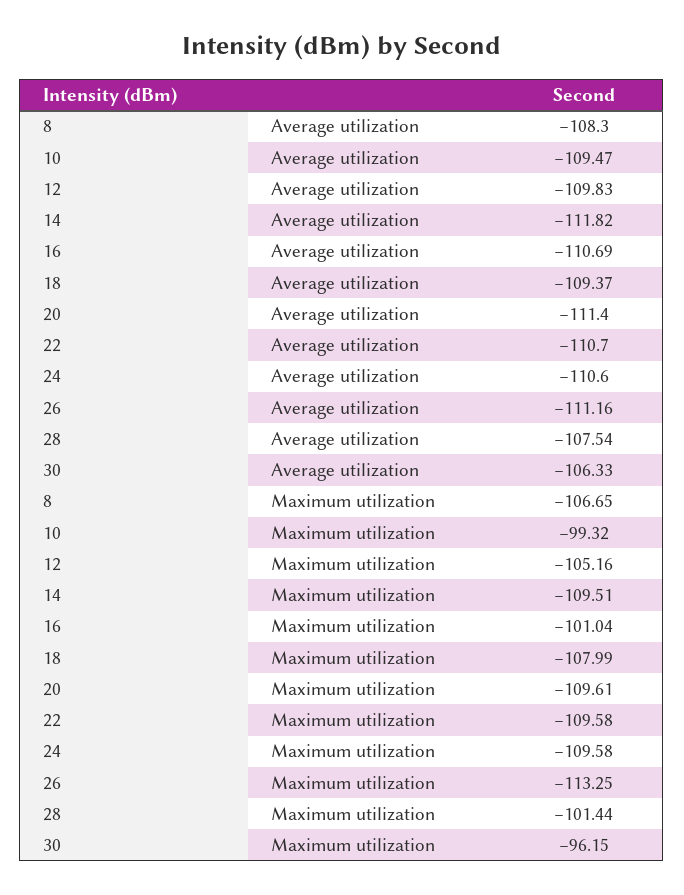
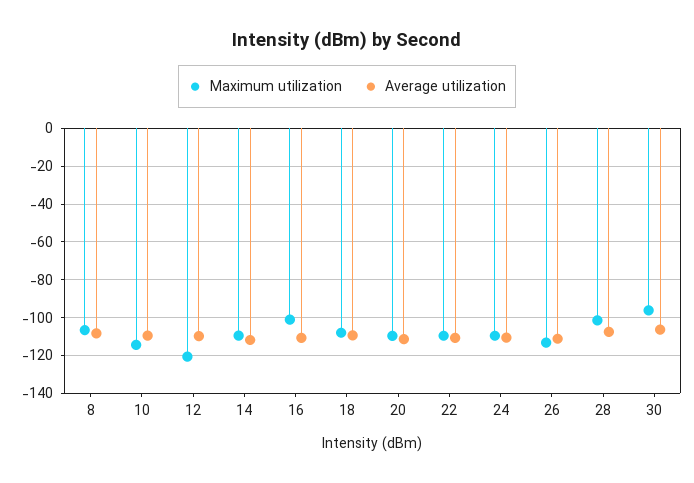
Maximum utilization, 10: -99.32 -> -115
Maximum utilization, 12: -105.16 -> -120

